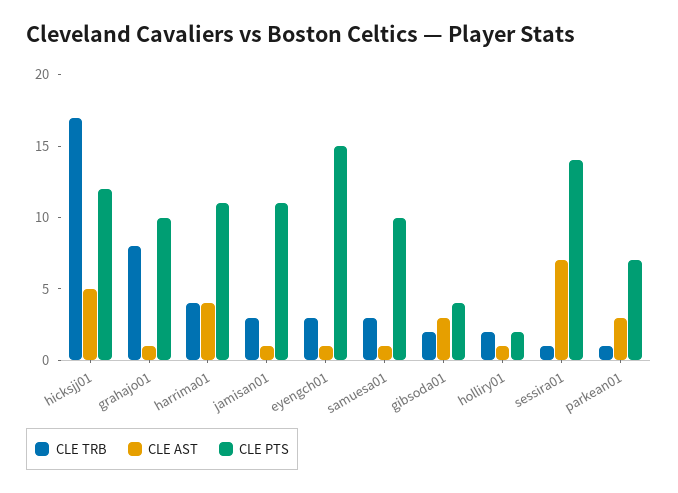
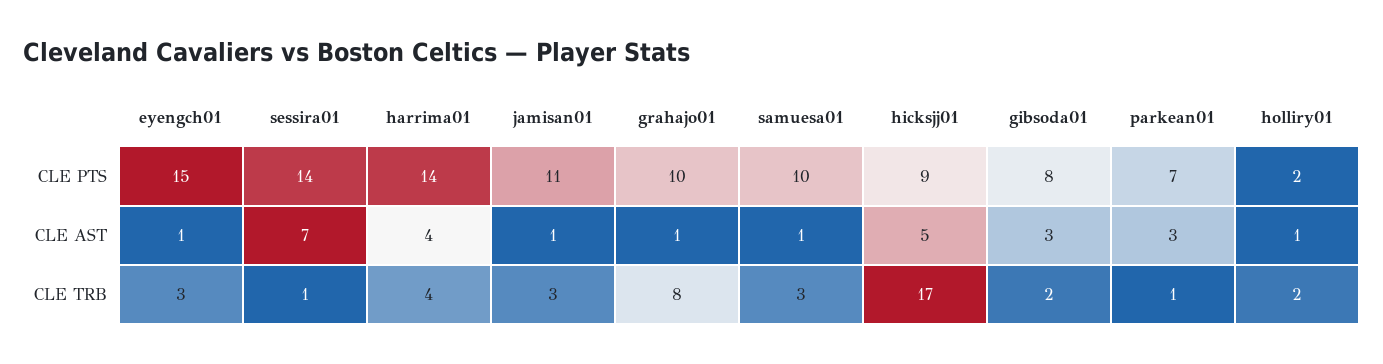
CLE PTS, hicksjj01: 12 -> 9
CLE PTS, harrima01: 11 -> 14
CLE PTS, gibsoda01: 4 -> 8

